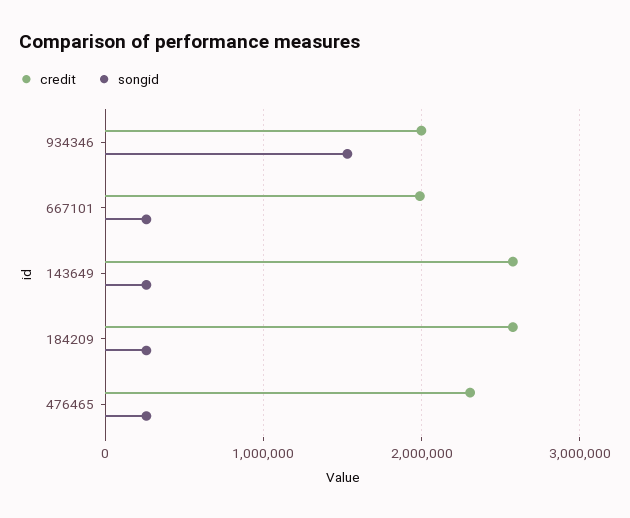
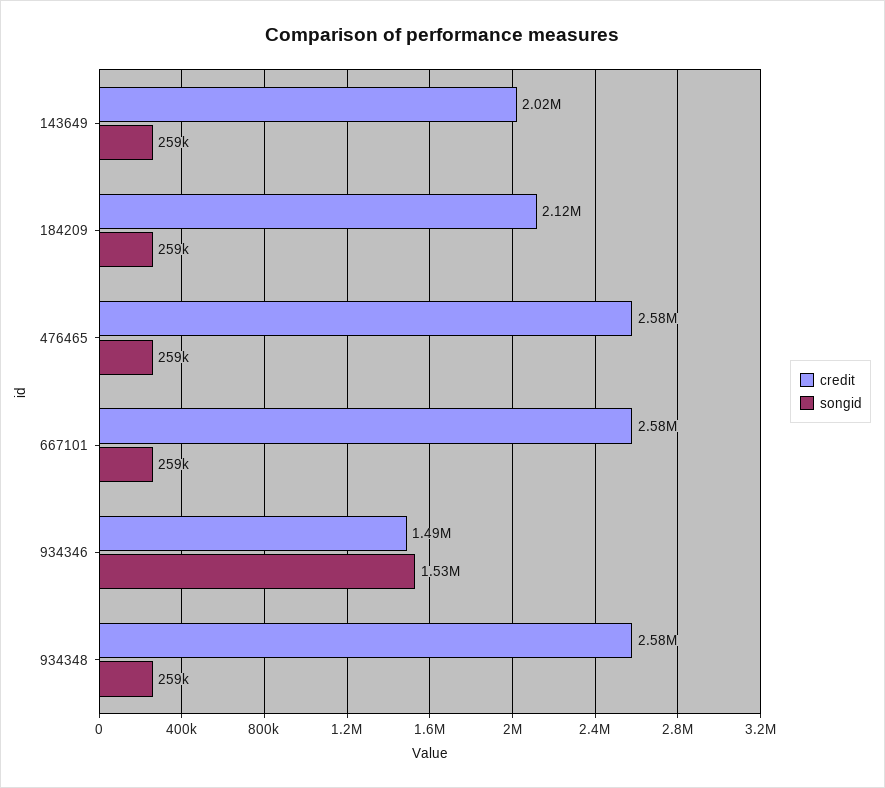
credit, 934346: 2000000 -> 1490000
credit, 667101: 2000000 -> 2580000
credit, 143649: 2600000 -> 2020000
credit, 184209: 2600000 -> 2120000
credit, 476465: 2300000 -> 2580000
credit, 934348: none -> 2580000
songid, 934348: none -> 259000

